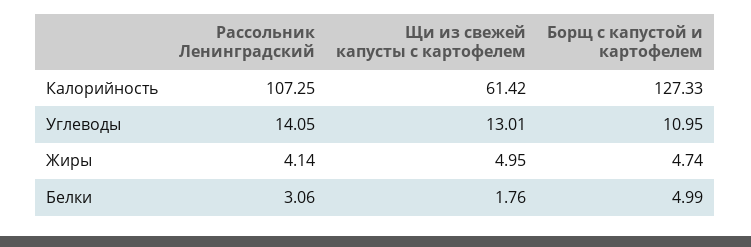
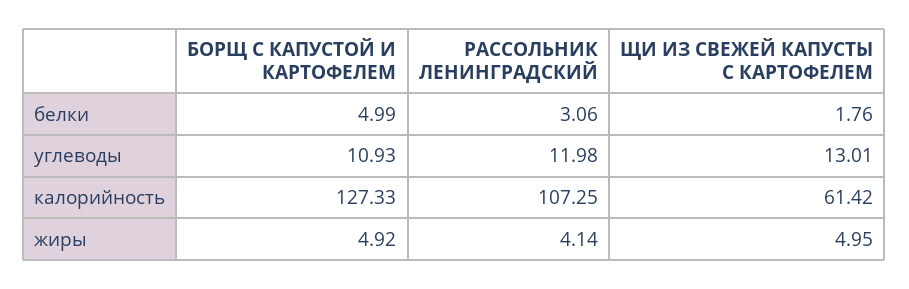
Рассольник Ленинградский, Углеводы: 14.05 -> 11.98
Борщ с капустой и картофелем, Углеводы: 10.95 -> 10.93
Борщ с капустой и картофелем, Жиры: 4.74 -> 4.92

